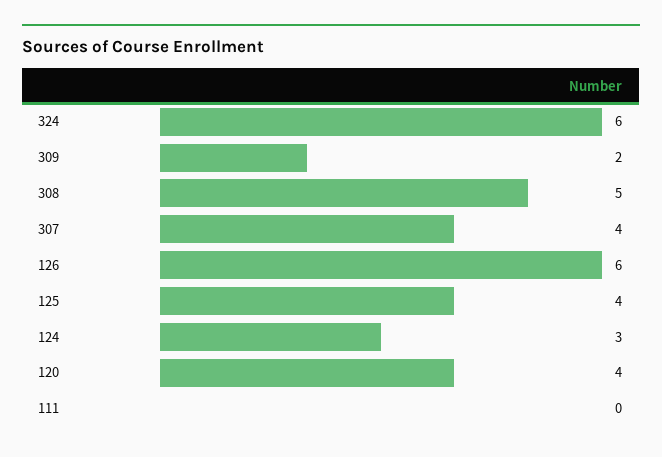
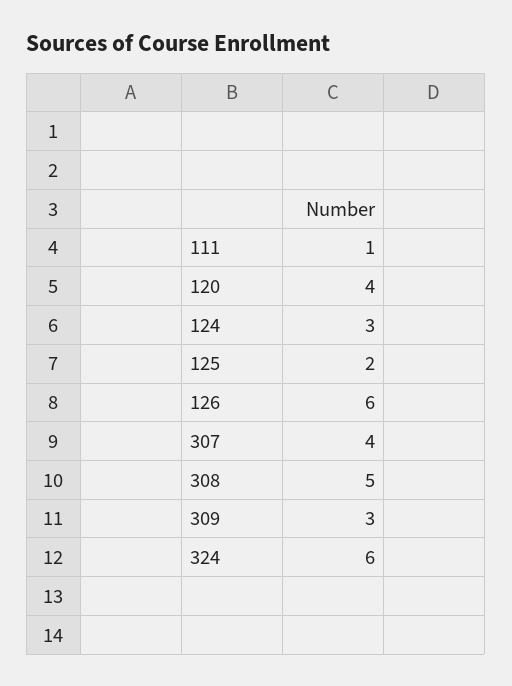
309: 2 -> 3
125: 4 -> 2
111: 0 -> 1

